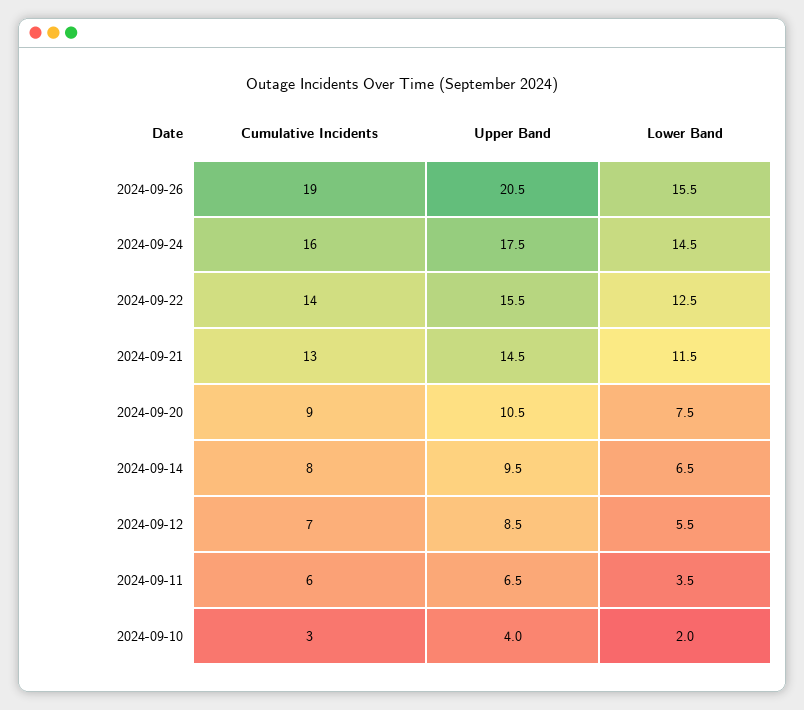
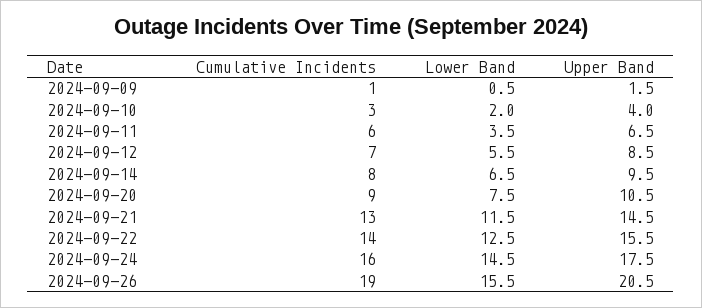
Cumulative Incidents, 2024-09-09: none -> 1
Lower Band, 2024-09-09: none -> 0.5
Upper Band, 2024-09-09: none -> 1.5

